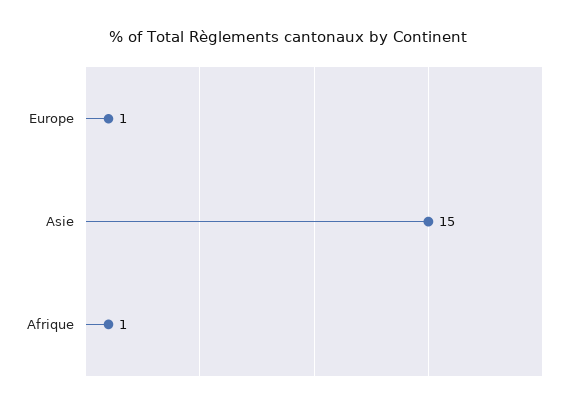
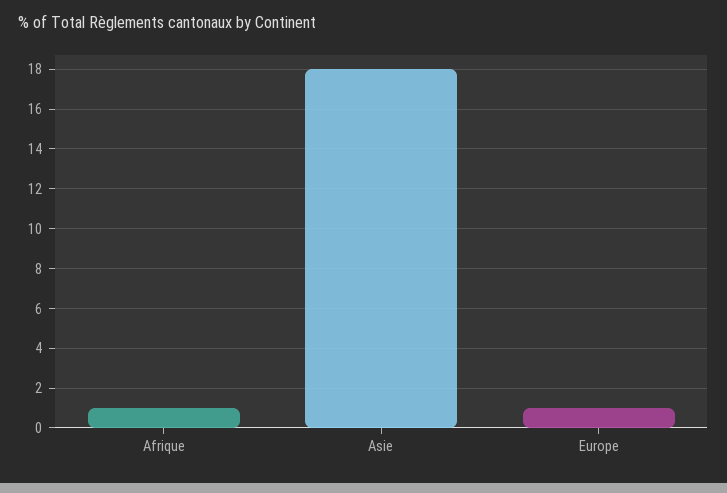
Asie: 15 -> 18

